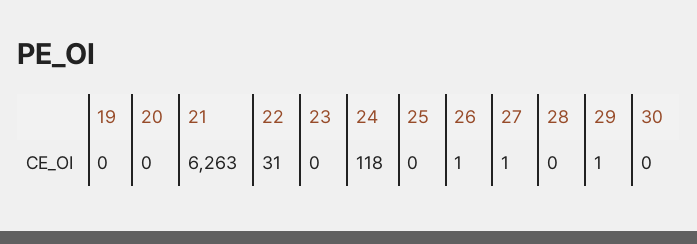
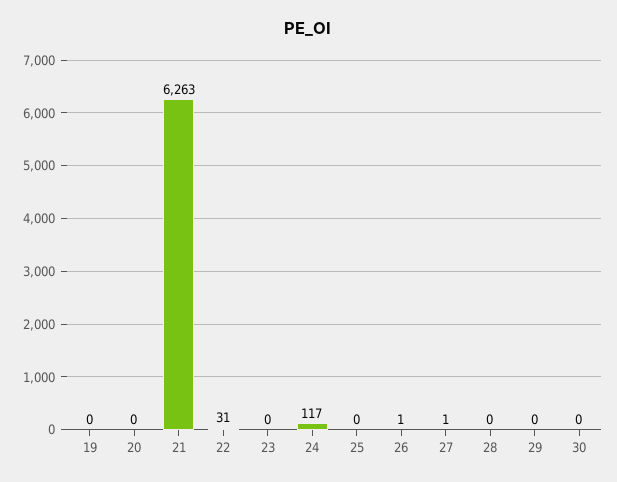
24: 118 -> 117
29: 1 -> 0

